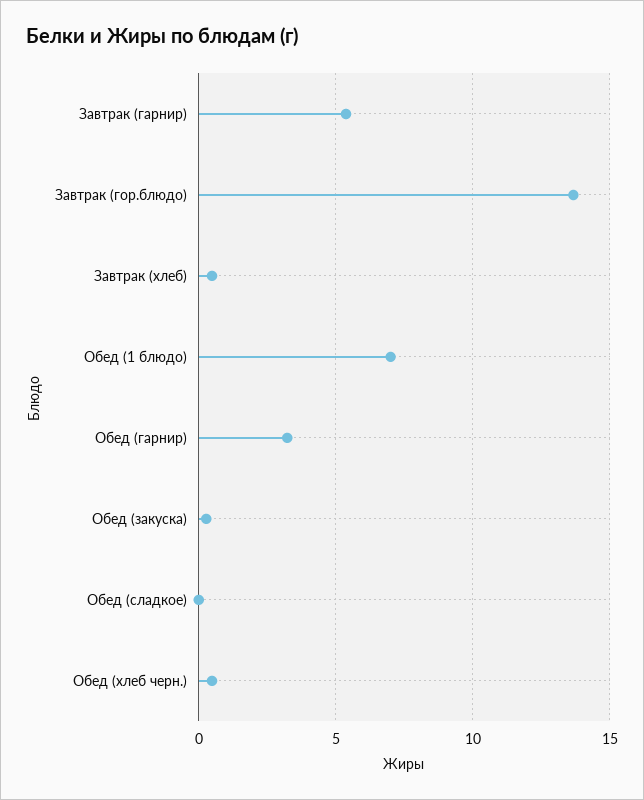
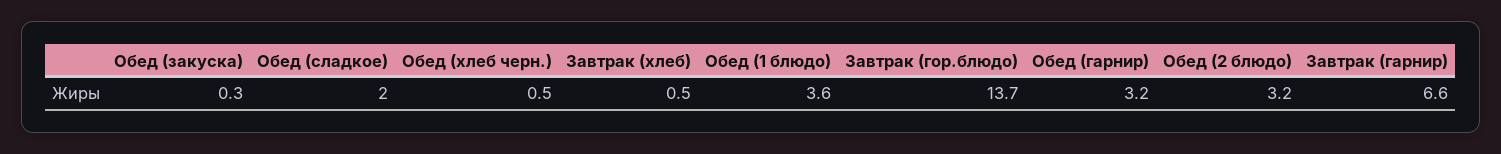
Завтрак (гарнир): 5.5 -> 6.6
Обед (1 блюдо): 7 -> 3.6
Обед (сладкое): 0 -> 2
Обед (2 блюдо): none -> 3.2

